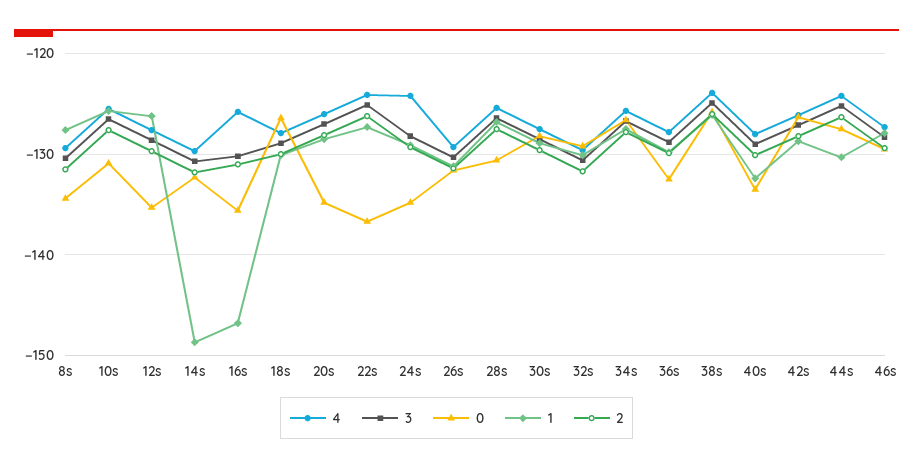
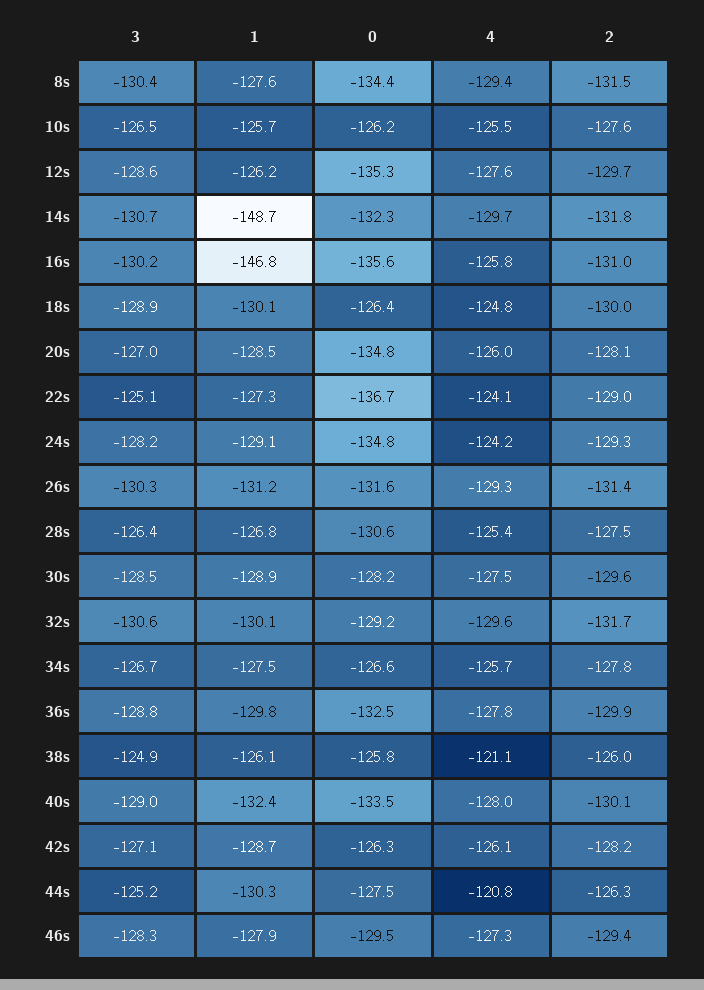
0, 10s: -131 -> -126.2
4, 18s: -128 -> -124.8
2, 22s: -126 -> -129
4, 38s: -124 -> -121.1
4, 44s: -124 -> -120.8

